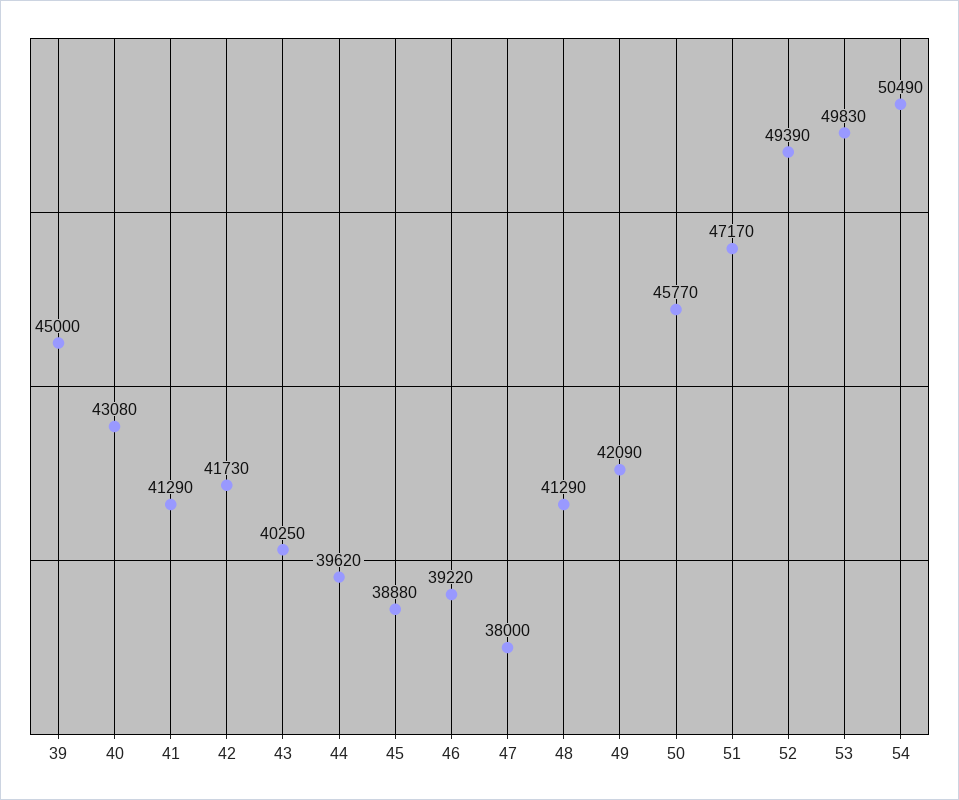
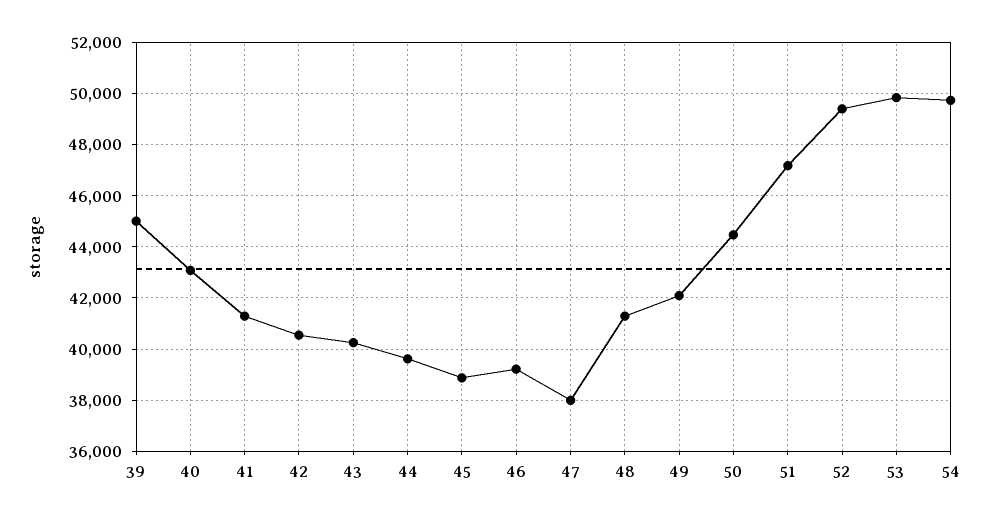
42: 41730 -> 40500
50: 45770 -> 44500
54: 50490 -> 49750

